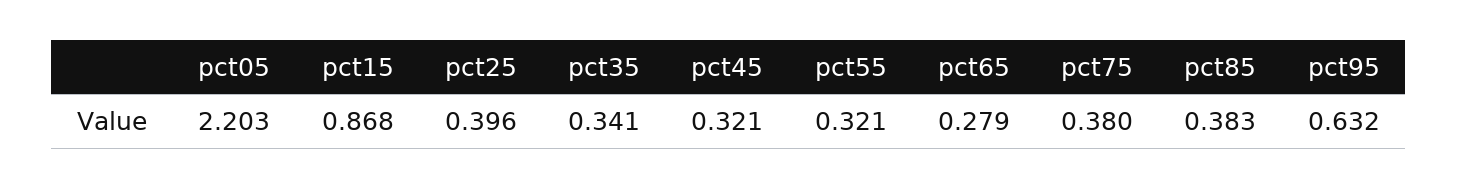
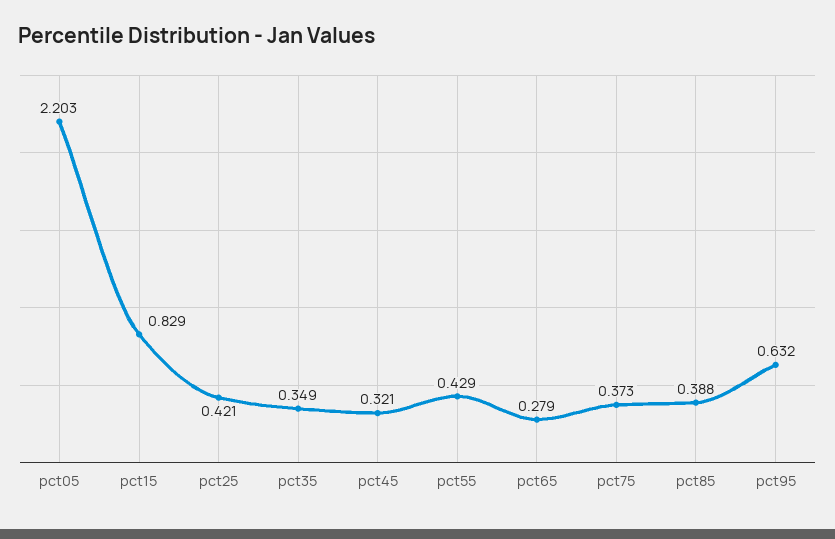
pct15: 0.868 -> 0.829
pct25: 0.396 -> 0.421
pct35: 0.341 -> 0.349
pct55: 0.321 -> 0.429
pct75: 0.38 -> 0.373
pct85: 0.383 -> 0.388

